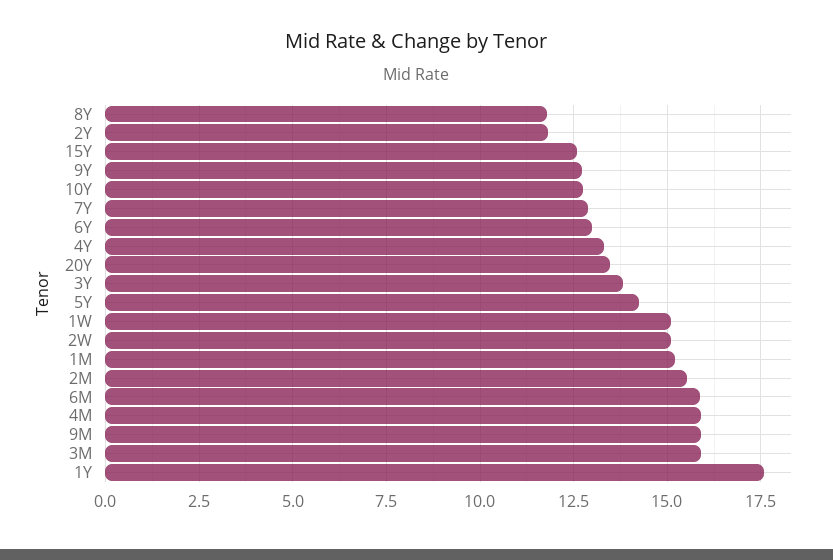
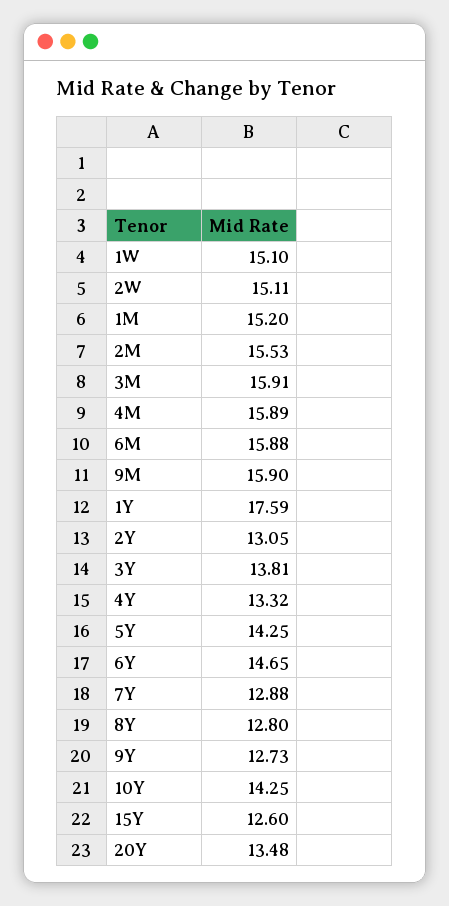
8Y: 11.75 -> 12.8
2Y: 11.75 -> 13.05
10Y: 12.75 -> 14.25
6Y: 13 -> 14.65

